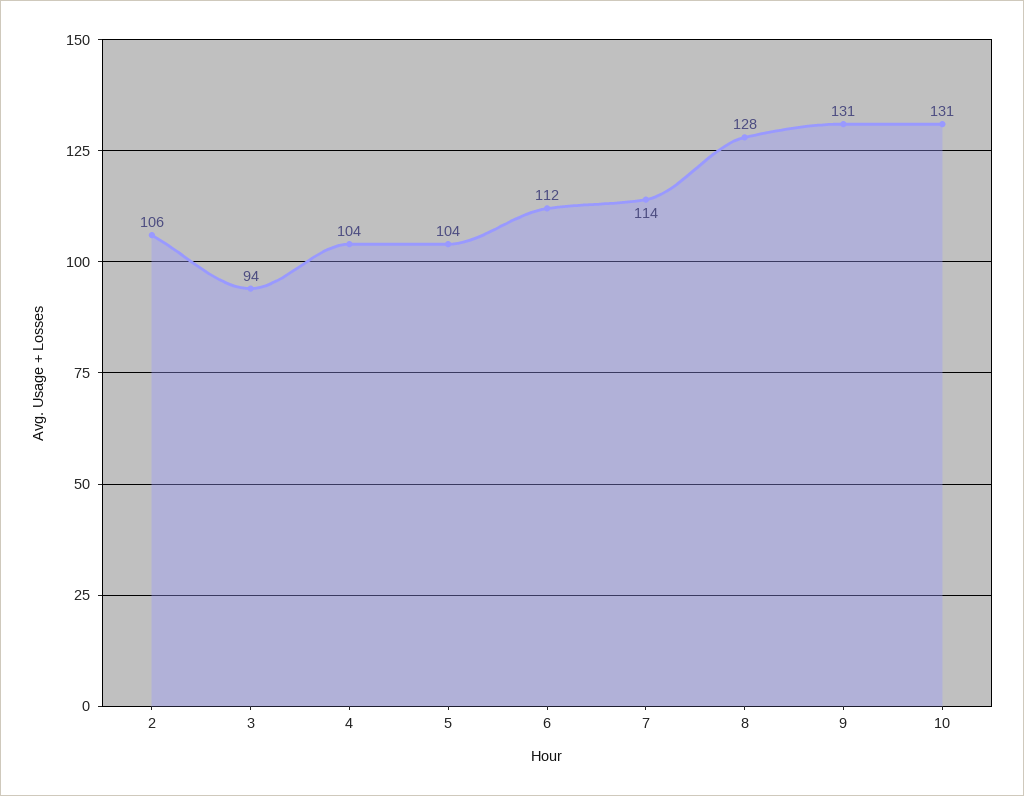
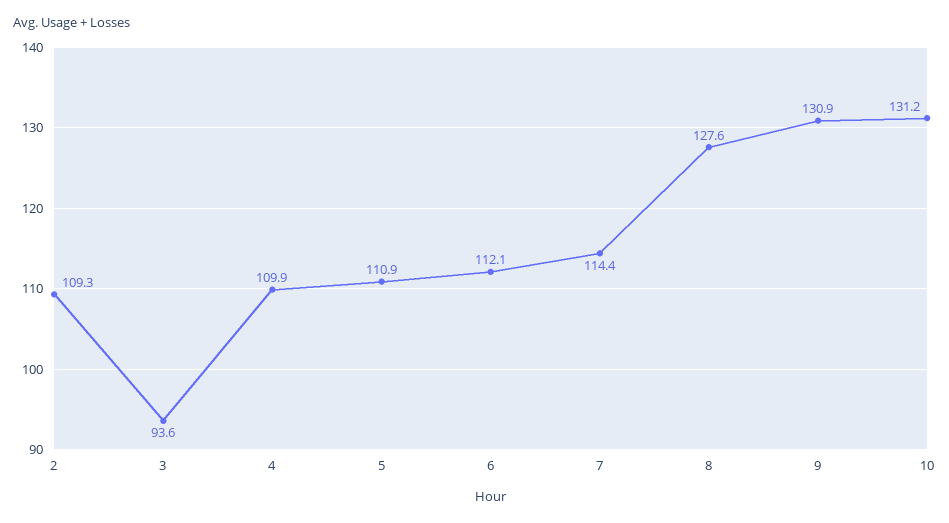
2: 106 -> 109.3
4: 104 -> 109.9
5: 104 -> 110.9

